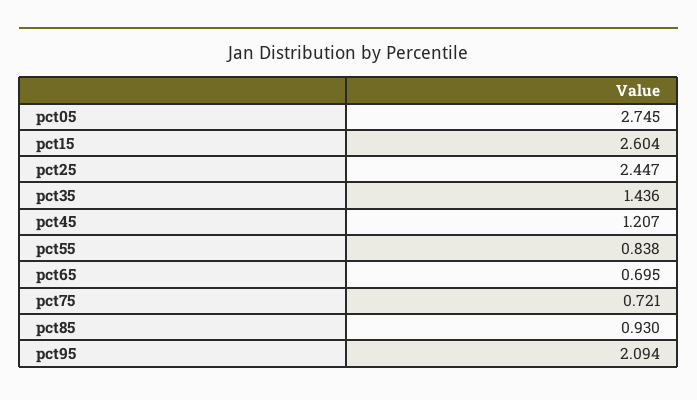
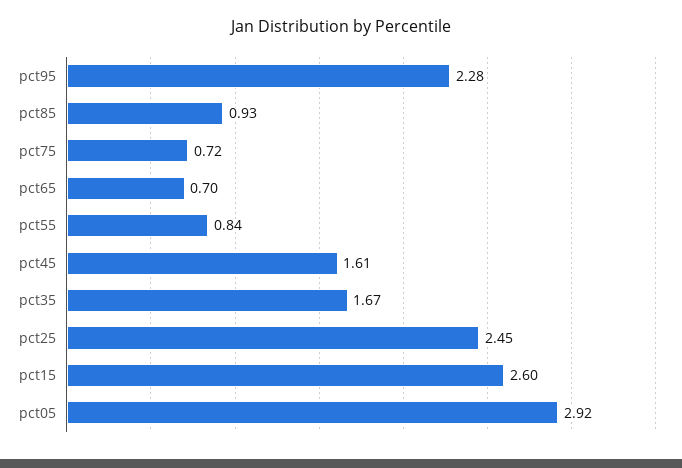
pct05: 2.745 -> 2.92
pct35: 1.436 -> 1.67
pct45: 1.207 -> 1.61
pct95: 2.094 -> 2.28

